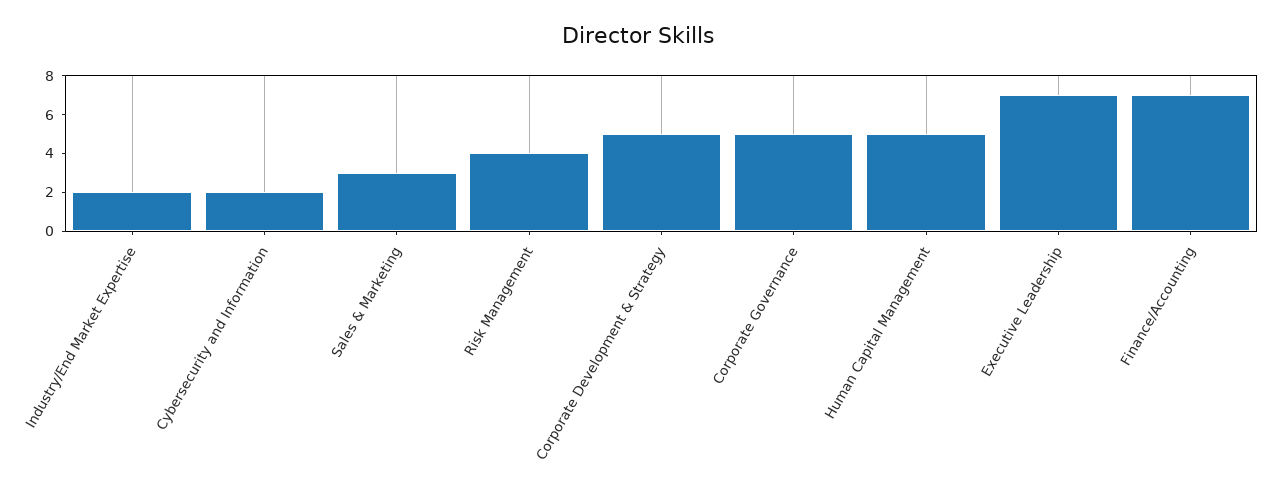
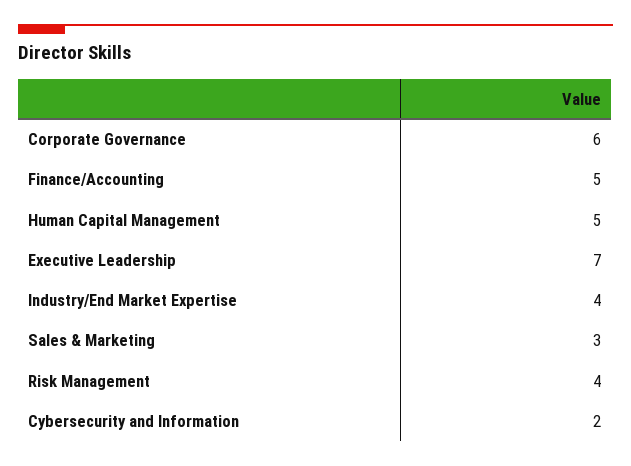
Industry/End Market Expertise: 2 -> 4
Corporate Development & Strategy: 5 -> none
Corporate Governance: 5 -> 6
Finance/Accounting: 7 -> 5

